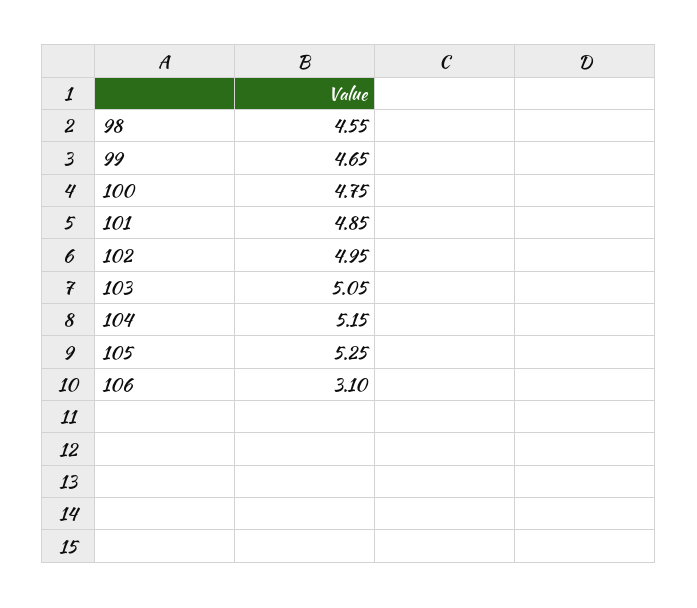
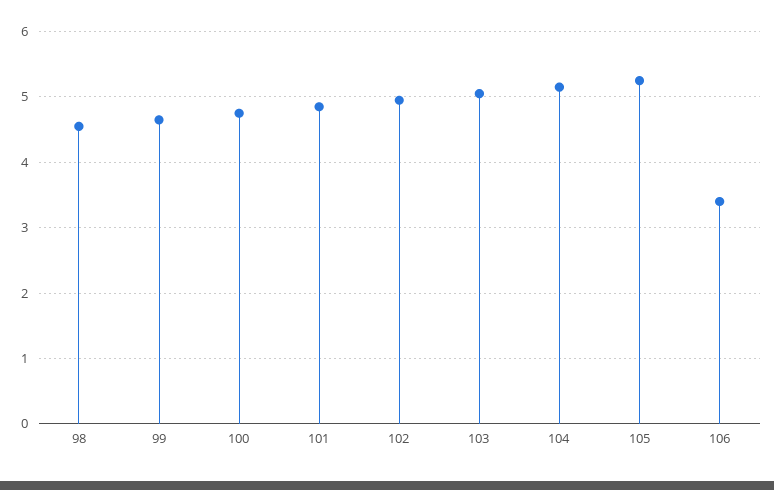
106: 3.1 -> 3.4

